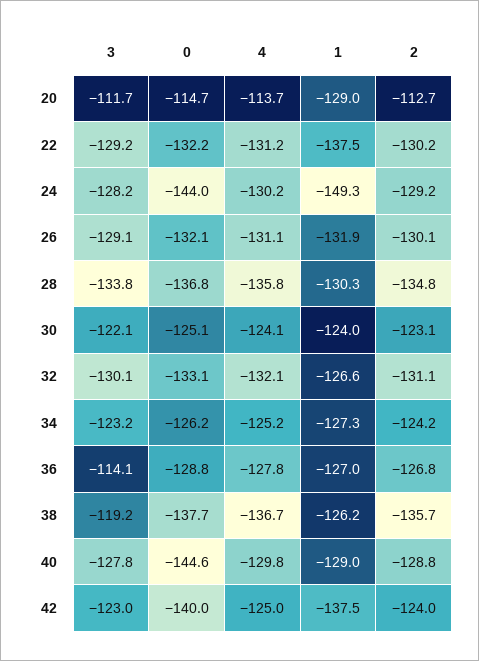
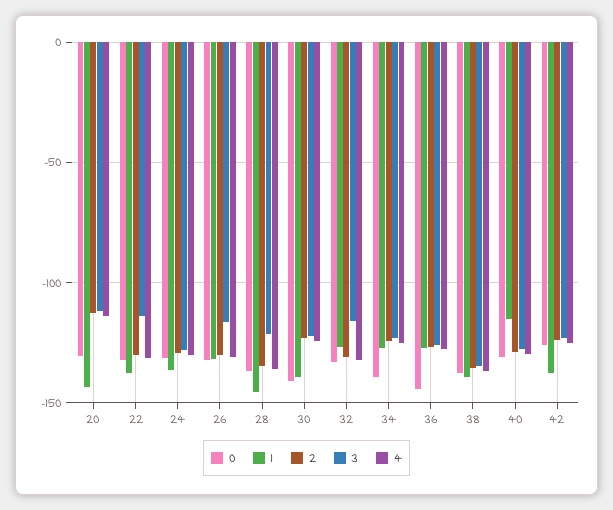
0, 20: -114.7 -> -130
1, 20: -129 -> -145
3, 22: -129.2 -> -115
0, 24: -144 -> -130
1, 24: -149.3 -> -135
3, 26: -129.1 -> -115
3, 28: -133.8 -> -120
1, 28: -130.3 -> -145
0, 30: -125.1 -> -140
1, 30: -124 -> -140
3, 32: -130.1 -> -115
0, 34: -126.2 -> -140
3, 36: -114.1 -> -125
0, 36: -128.8 -> -145
3, 38: -119.2 -> -135
1, 38: -126.2 -> -140
0, 40: -144.6 -> -130
1, 40: -129 -> -115
0, 42: -140 -> -125

